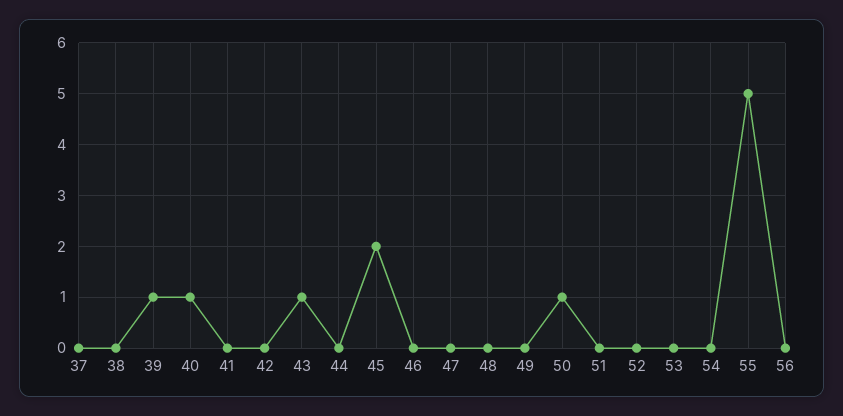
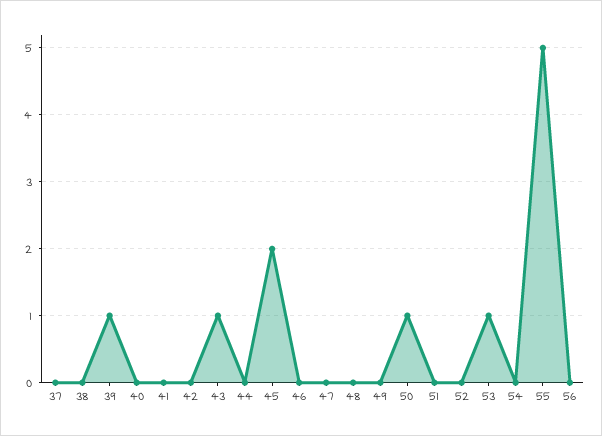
40: 1 -> 0
53: 0 -> 1

